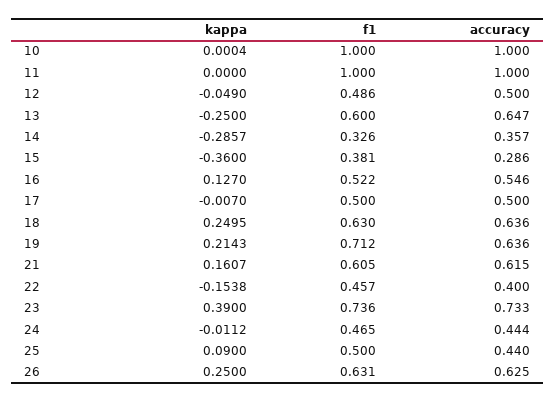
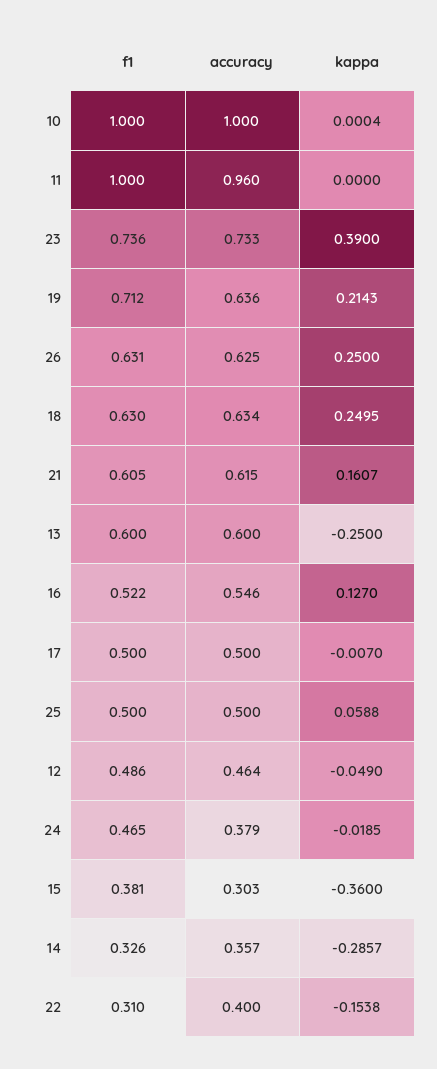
accuracy, 11: 1 -> 0.96
accuracy, 12: 0.5 -> 0.464
accuracy, 13: 0.647 -> 0.6
accuracy, 15: 0.286 -> 0.303
accuracy, 18: 0.636 -> 0.634
f1, 22: 0.457 -> 0.31
kappa, 24: -0.0112 -> -0.0185
accuracy, 24: 0.444 -> 0.379
kappa, 25: 0.09 -> 0.0588
accuracy, 25: 0.44 -> 0.5

